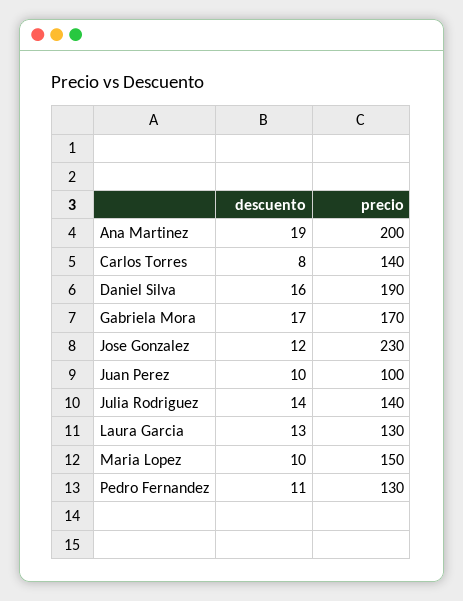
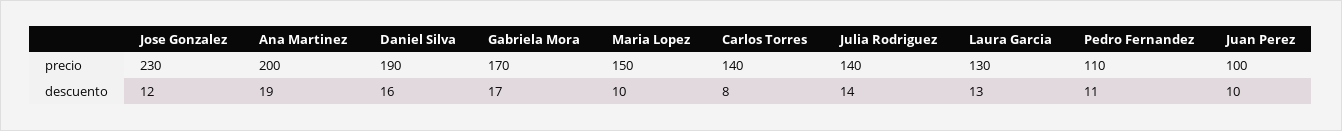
precio, Pedro Fernandez: 130 -> 110

